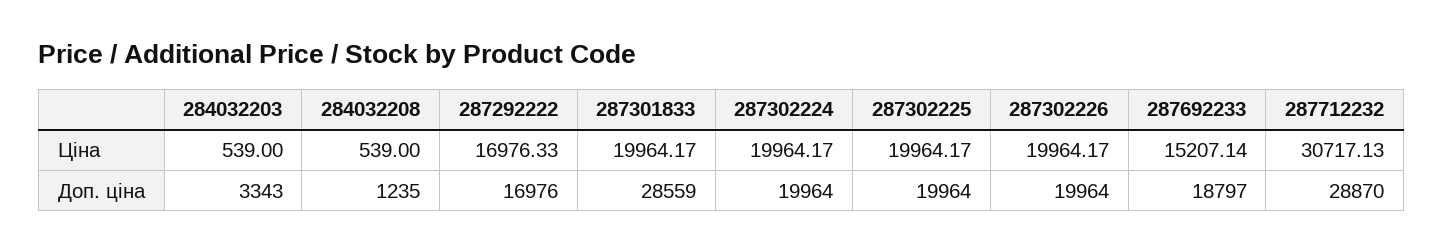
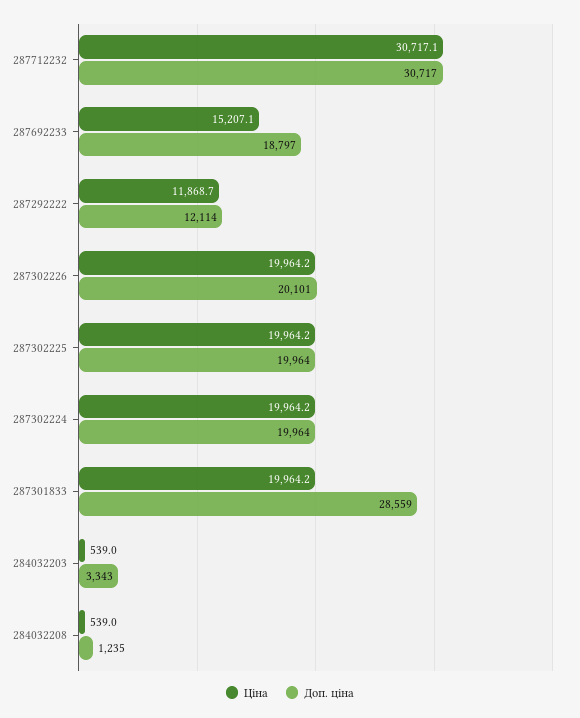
Ціна, 287292222: 16976.33 -> 11868.7
Доп. ціна, 287292222: 16976 -> 12114
Доп. ціна, 287302226: 19964 -> 20101
Доп. ціна, 287712232: 28870 -> 30717

